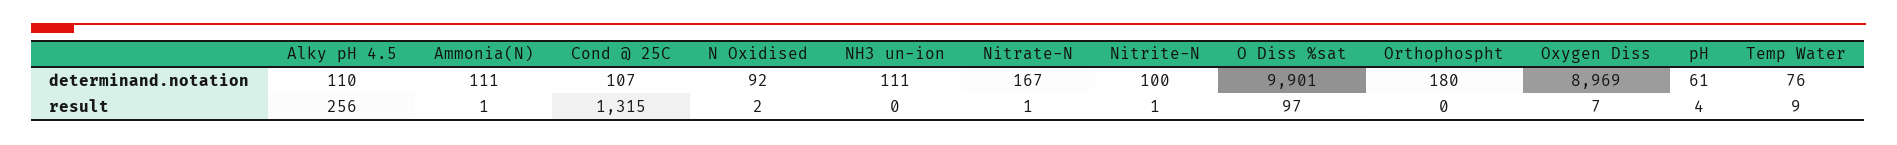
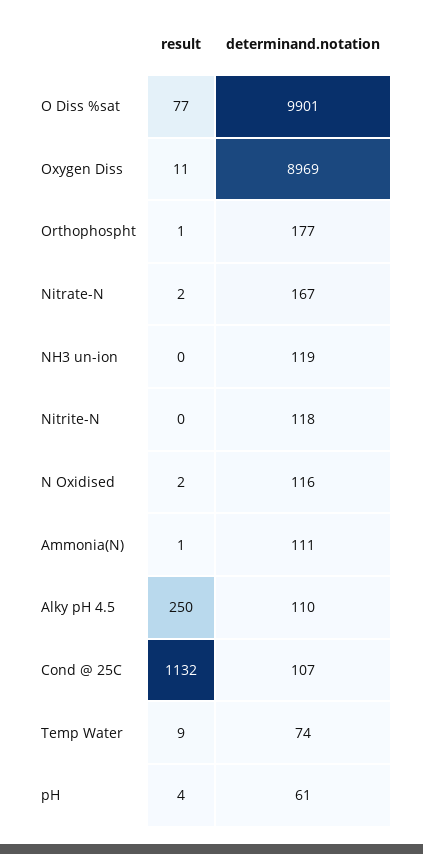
N Oxidised, determinand.notation: 92 -> 116
NH3 un-ion, determinand.notation: 111 -> 119
Nitrite-N, determinand.notation: 100 -> 118
Orthophospht, determinand.notation: 180 -> 177
Temp Water, determinand.notation: 76 -> 74
Alky pH 4.5, result: 256 -> 250
Cond @ 25C, result: 1315 -> 1132
Nitrate-N, result: 1 -> 2
Nitrite-N, result: 1 -> 0
O Diss %sat, result: 97 -> 77
Orthophospht, result: 0 -> 1
Oxygen Diss, result: 7 -> 11

